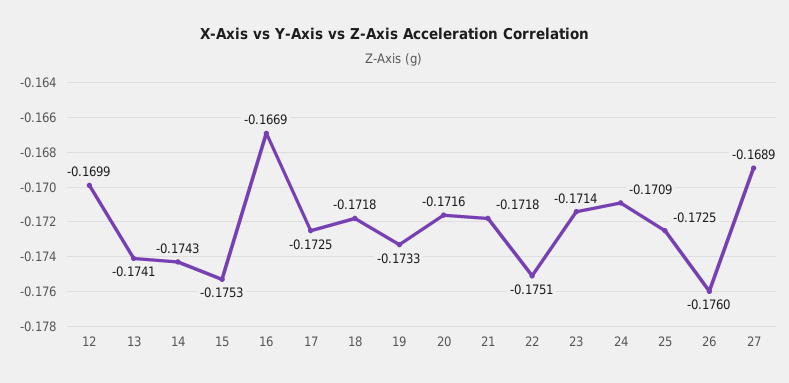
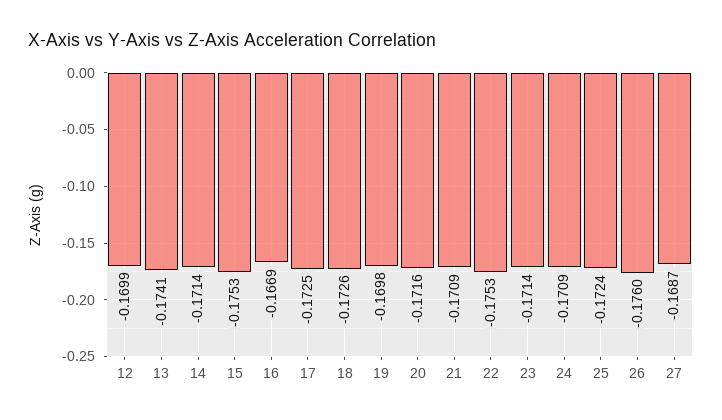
14: -0.1743 -> -0.1714
18: -0.1718 -> -0.1726
19: -0.1733 -> -0.1698
21: -0.1718 -> -0.1709
22: -0.1751 -> -0.1753
25: -0.1725 -> -0.1724
27: -0.1689 -> -0.1687

